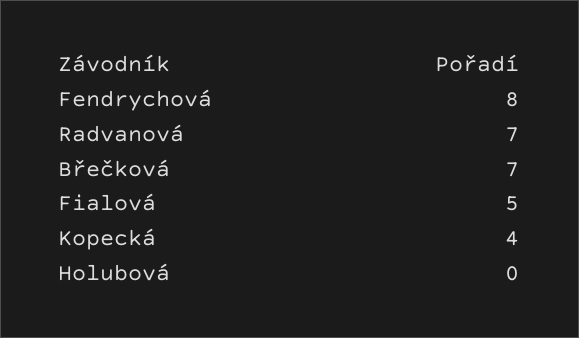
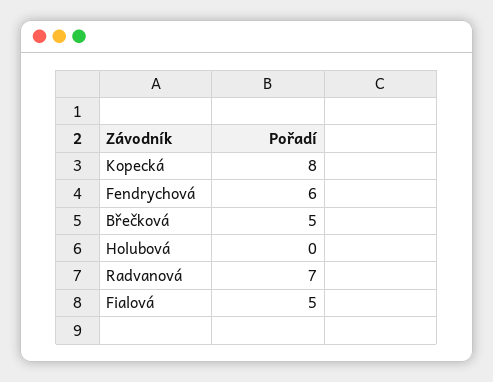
Fendrychová: 8 -> 6
Břečková: 7 -> 5
Kopecká: 4 -> 8

